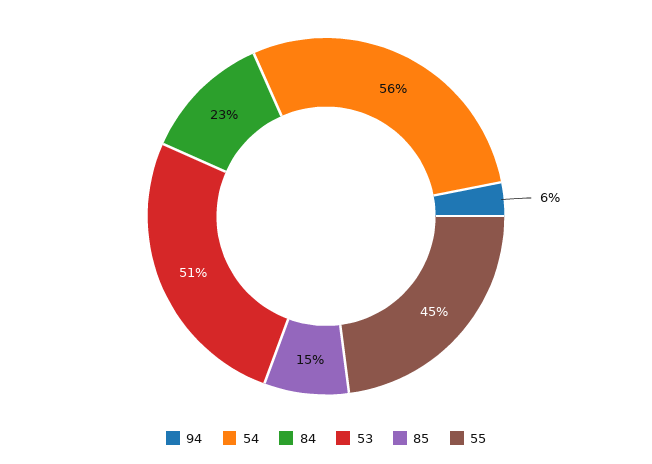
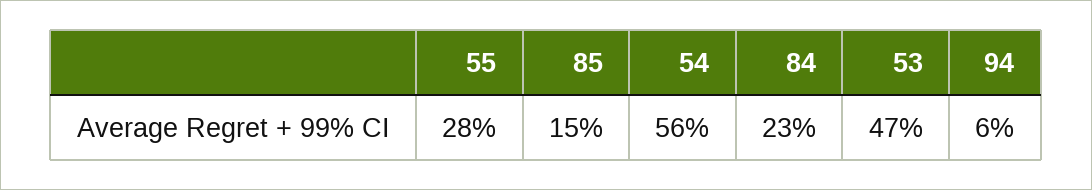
53: 51 -> 47
55: 45 -> 28

